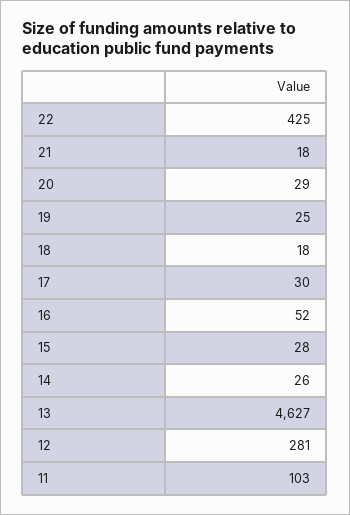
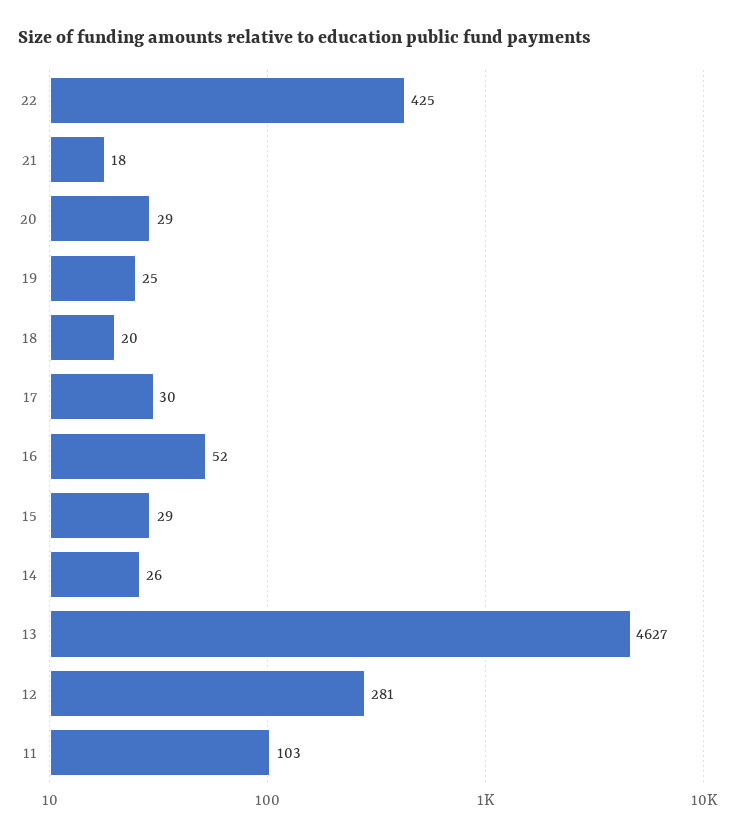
18: 18 -> 20
15: 28 -> 29

